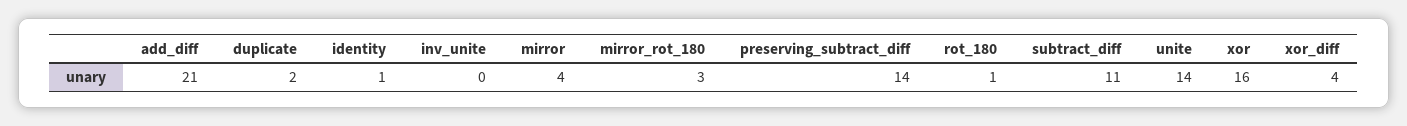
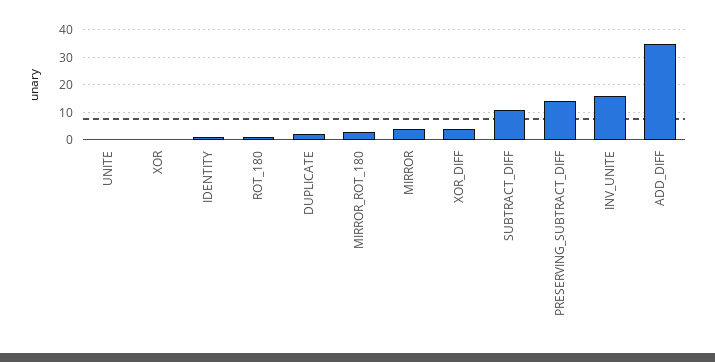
add_diff: 21 -> 35
inv_unite: 0 -> 15
unite: 14 -> 0
xor: 16 -> 0

